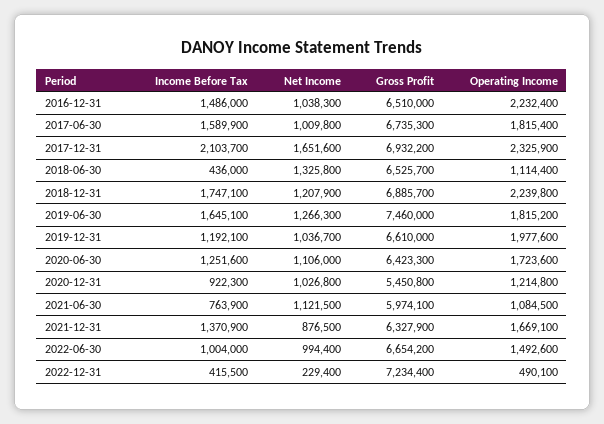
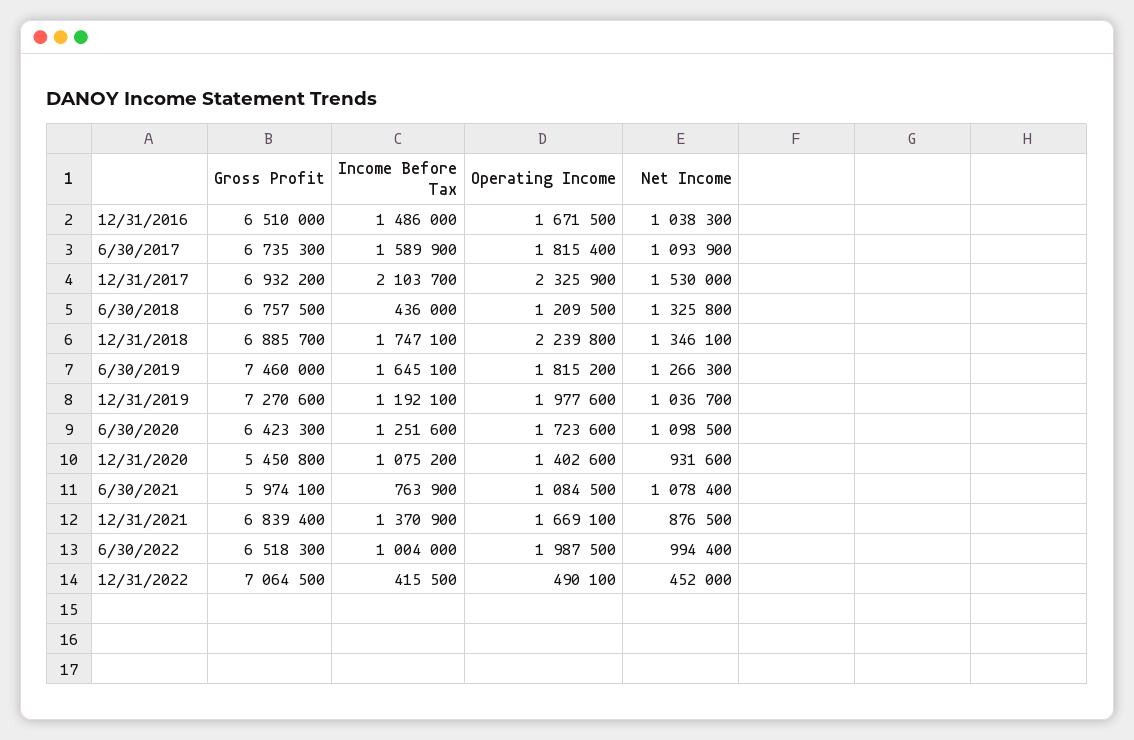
Operating Income, 2016-12-31: 2232400 -> 1671500
Net Income, 2017-06-30: 1009800 -> 1093900
Net Income, 2017-12-31: 1651600 -> 1530000
Gross Profit, 2018-06-30: 6525700 -> 6757500
Operating Income, 2018-06-30: 1114400 -> 1209500
Net Income, 2018-12-31: 1207900 -> 1346100
Gross Profit, 2019-12-31: 6610000 -> 7270600
Net Income, 2020-06-30: 1106000 -> 1098500
Income Before Tax, 2020-12-31: 922300 -> 1075200
Net Income, 2020-12-31: 1026800 -> 931600
Operating Income, 2020-12-31: 1214800 -> 1402600
Net Income, 2021-06-30: 1121500 -> 1078400
Gross Profit, 2021-12-31: 6327900 -> 6839400
Gross Profit, 2022-06-30: 6654200 -> 6518300
Operating Income, 2022-06-30: 1492600 -> 1987500
Net Income, 2022-12-31: 229400 -> 452000
Gross Profit, 2022-12-31: 7234400 -> 7064500

